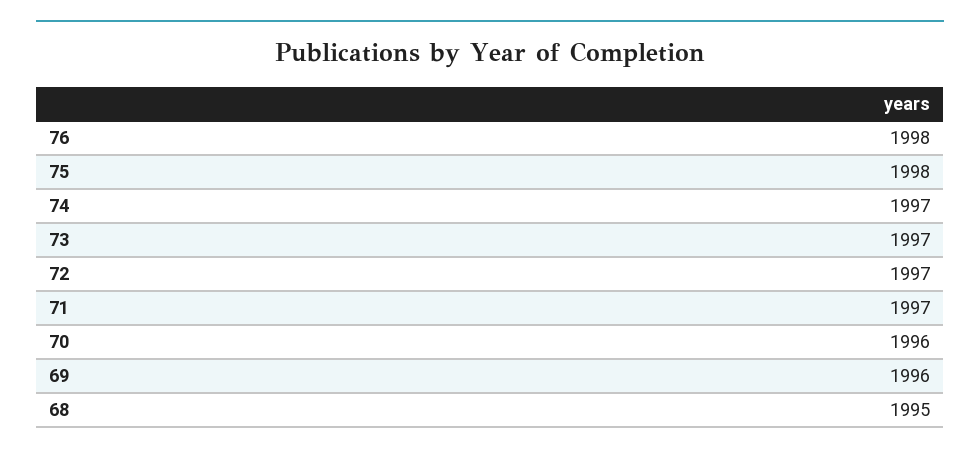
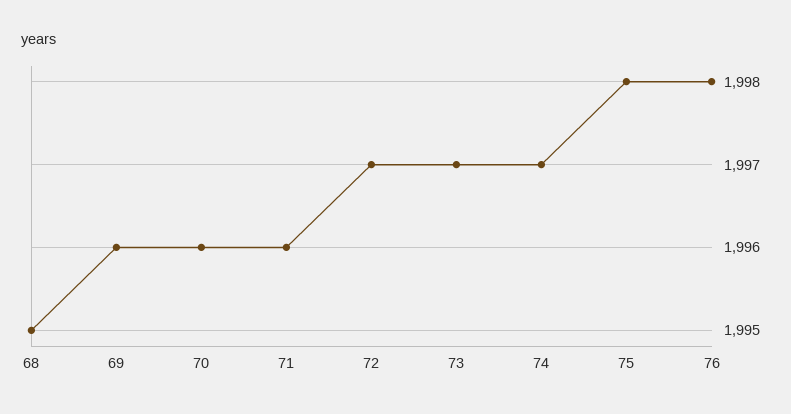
71: 1997 -> 1996

